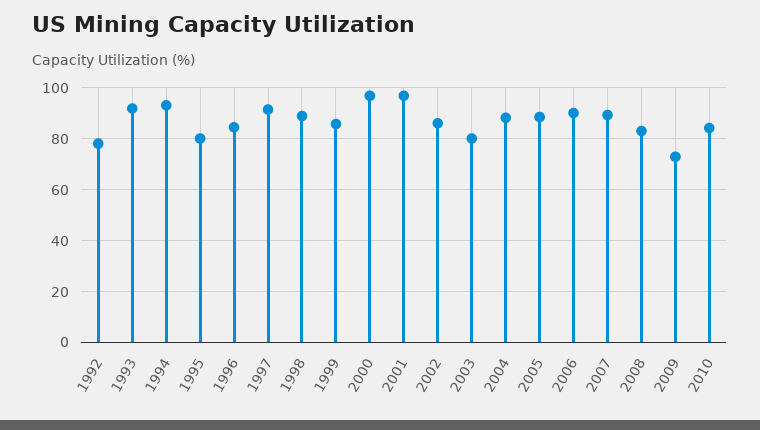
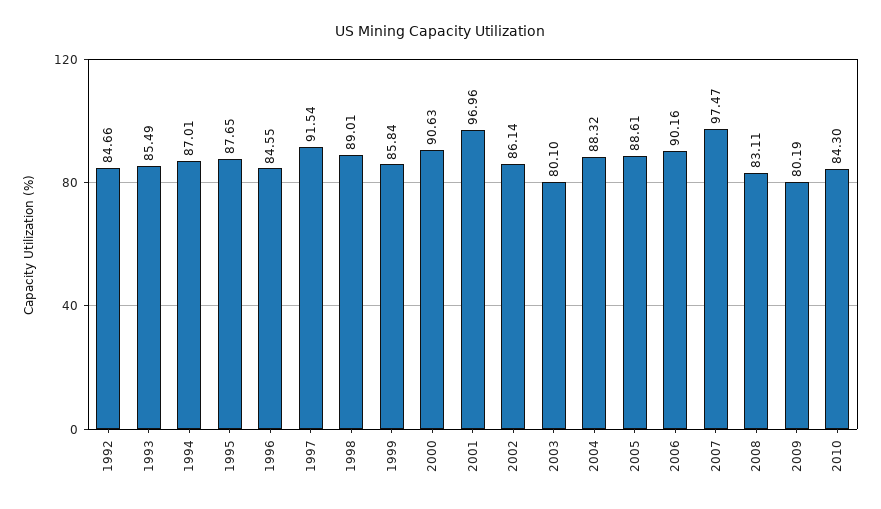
1992: 77.5 -> 84.66
1993: 92.5 -> 85.49
1994: 92.5 -> 87.01
1995: 80 -> 87.65
2000: 97.5 -> 90.63
2007: 90 -> 97.47
2009: 72.5 -> 80.19

